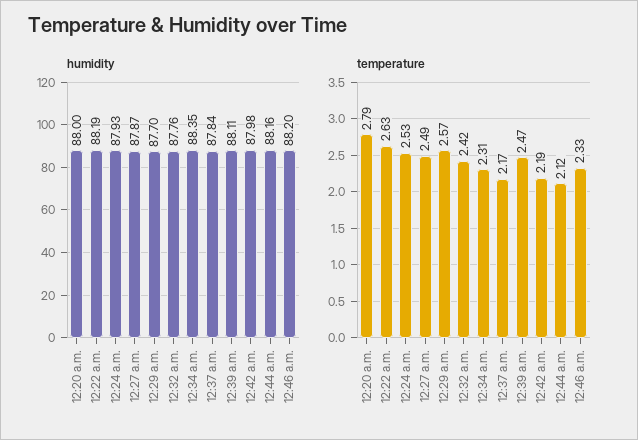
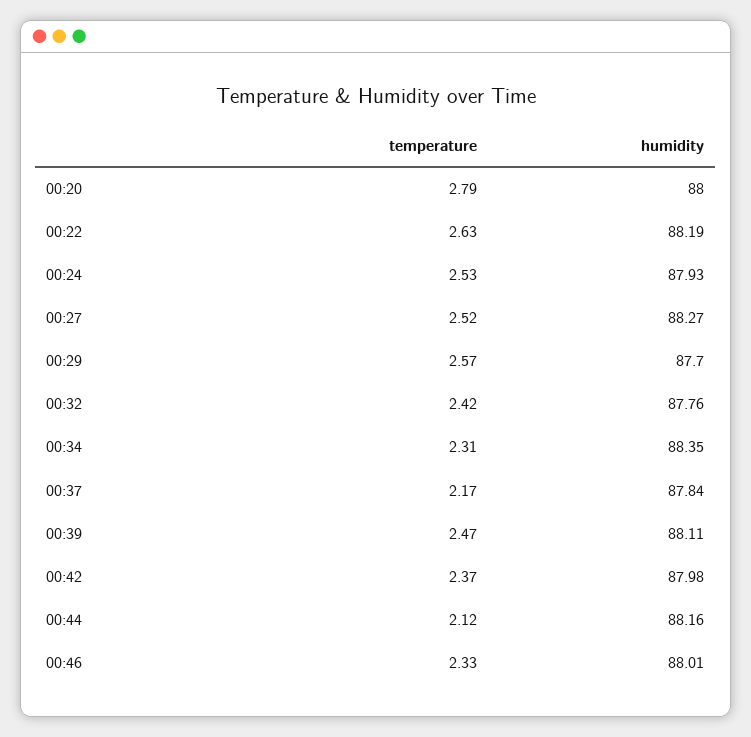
humidity, 12:27 a.m.: 87.87 -> 88.27
humidity, 12:46 a.m.: 88.2 -> 88.01
temperature, 12:27 a.m.: 2.49 -> 2.52
temperature, 12:42 a.m.: 2.19 -> 2.37

